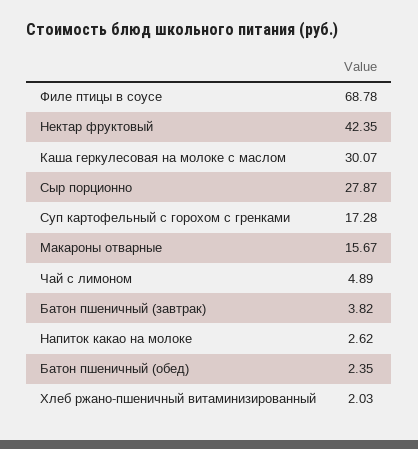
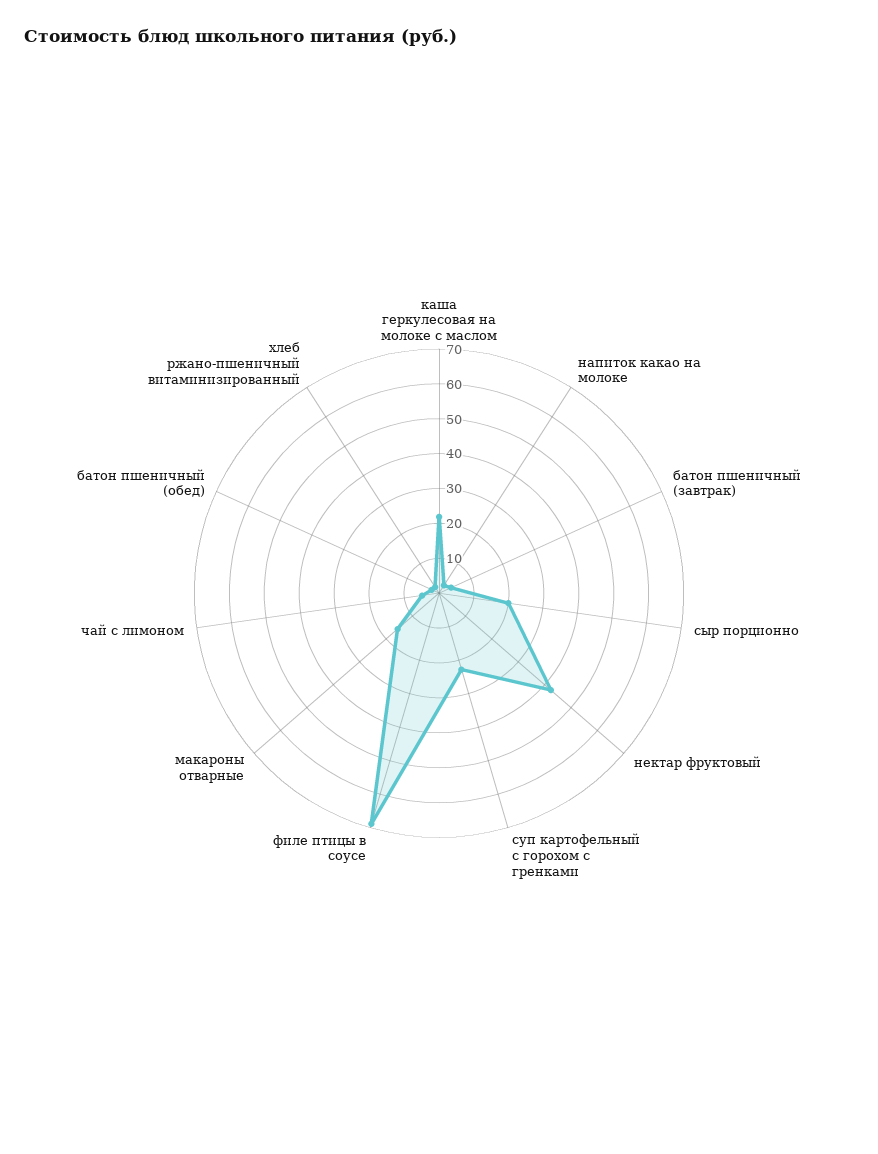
Каша геркулесовая на молоке с маслом: 30.07 -> 22.5
Сыр порционно: 27.87 -> 20
Суп картофельный с горохом с гренками: 17.28 -> 22.5

